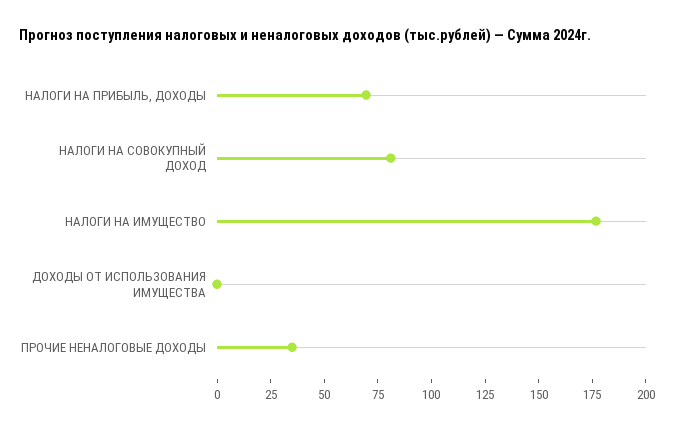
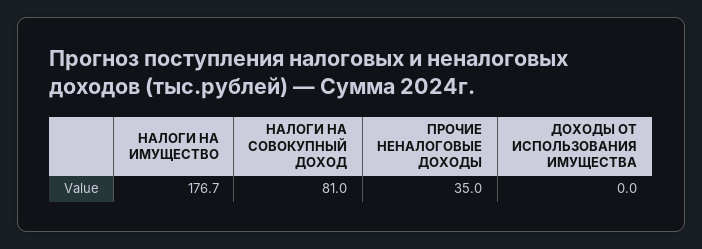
НАЛОГИ НА ПРИБЫЛЬ, ДОХОДЫ: 70 -> none

